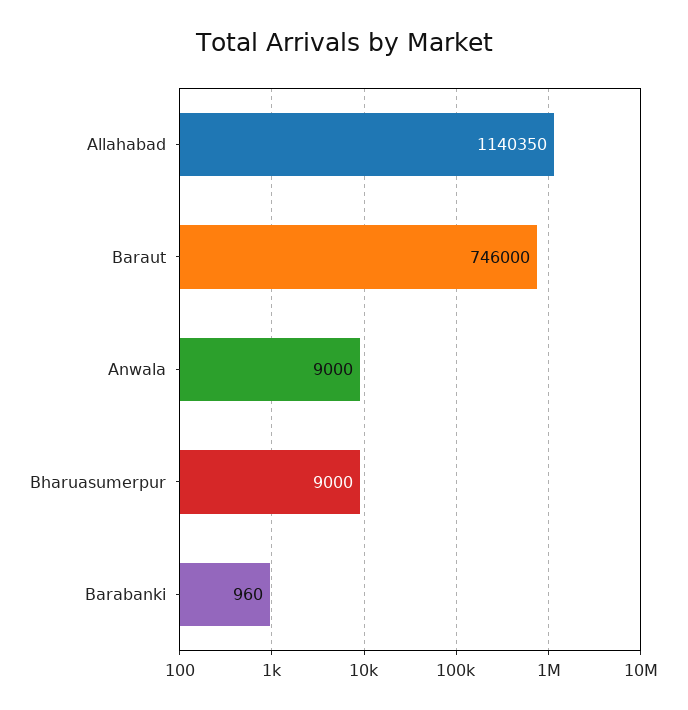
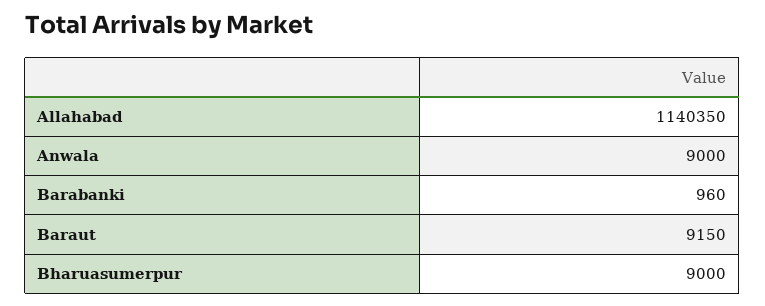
Baraut: 746000 -> 9150

